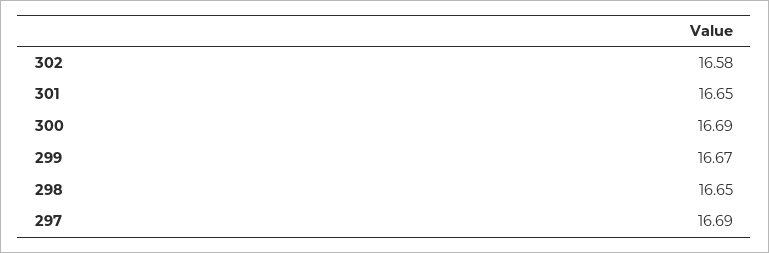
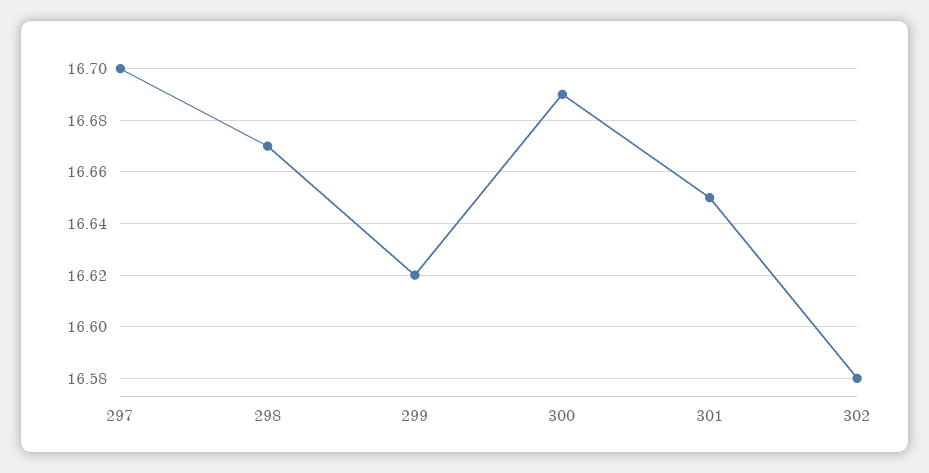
299: 16.67 -> 16.62
298: 16.65 -> 16.67
297: 16.69 -> 16.7

